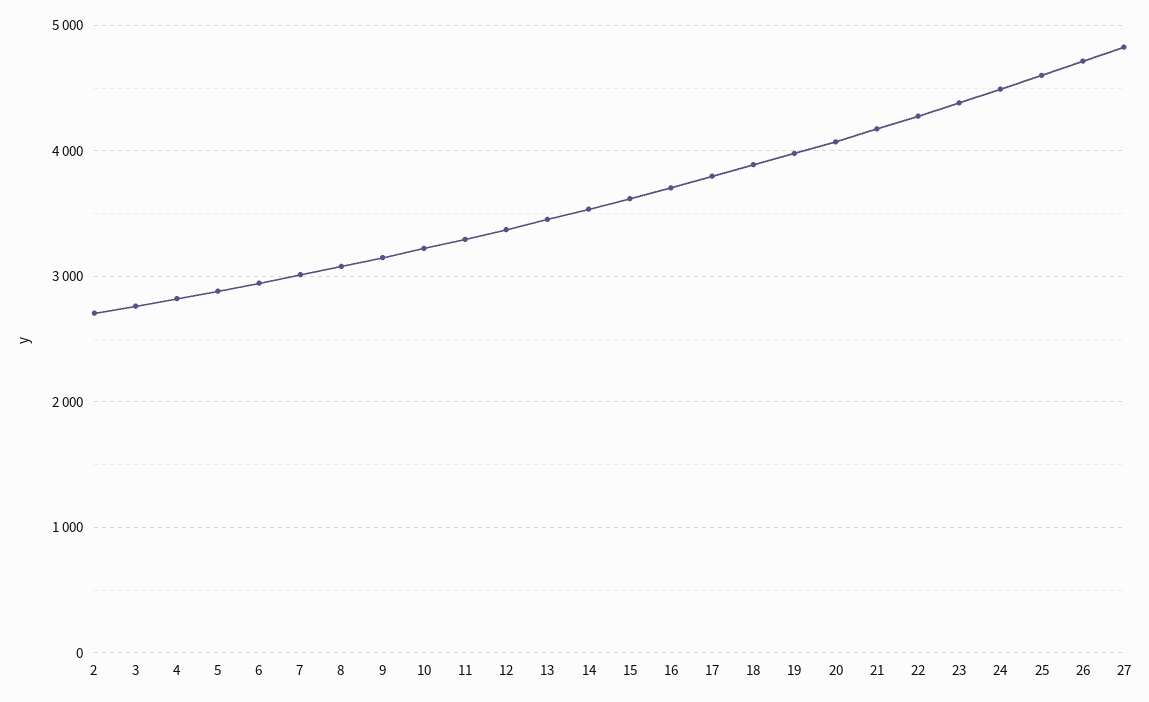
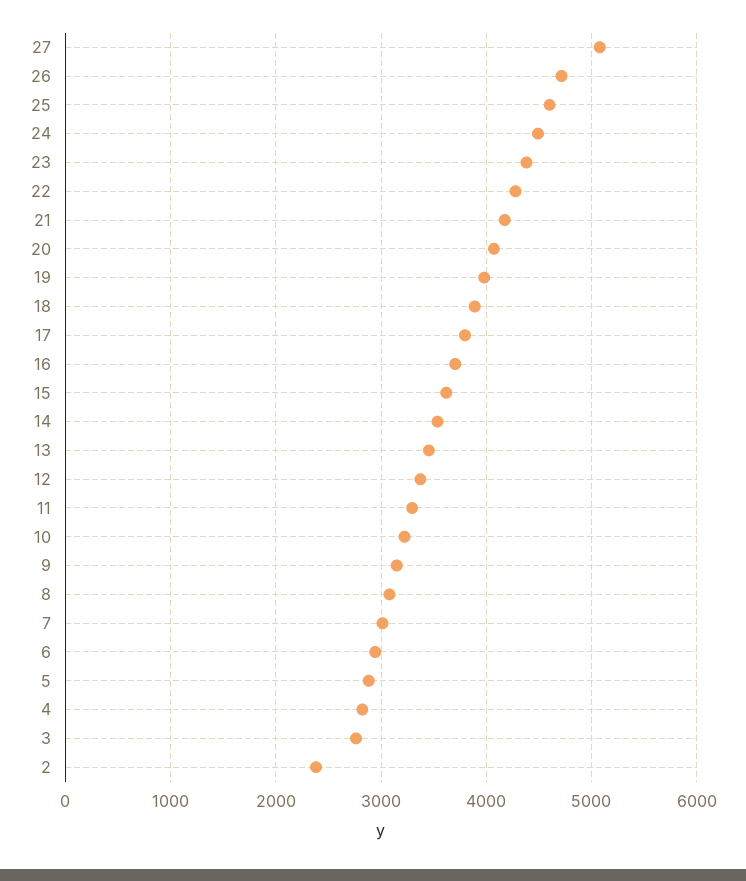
2: 2700 -> 2400
27: 4800 -> 5100

